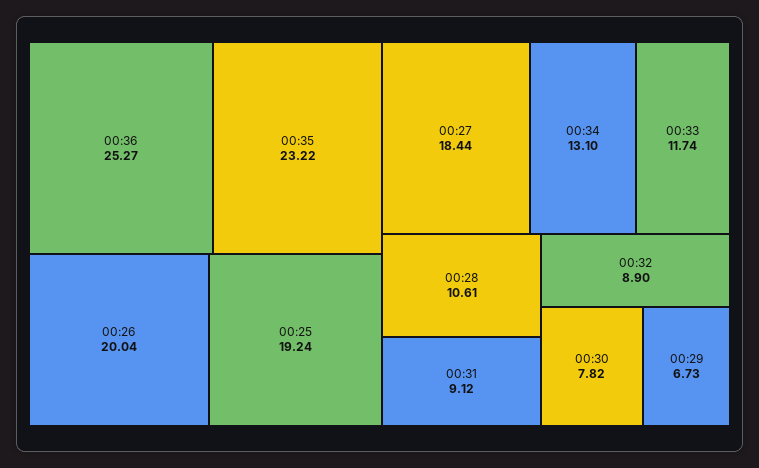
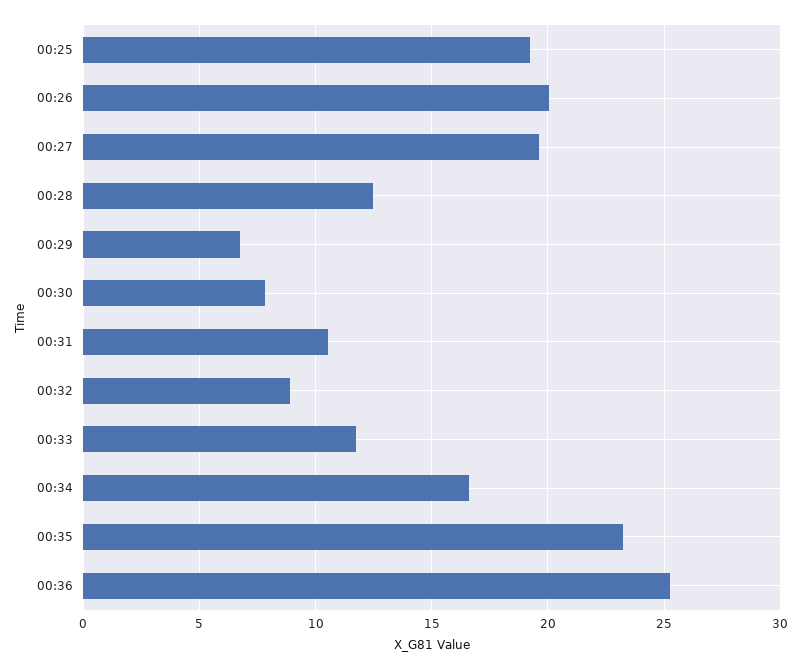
00:27: 18.44 -> 19.5
00:34: 13.1 -> 16.5
00:28: 10.61 -> 12.5
00:31: 9.12 -> 10.5

